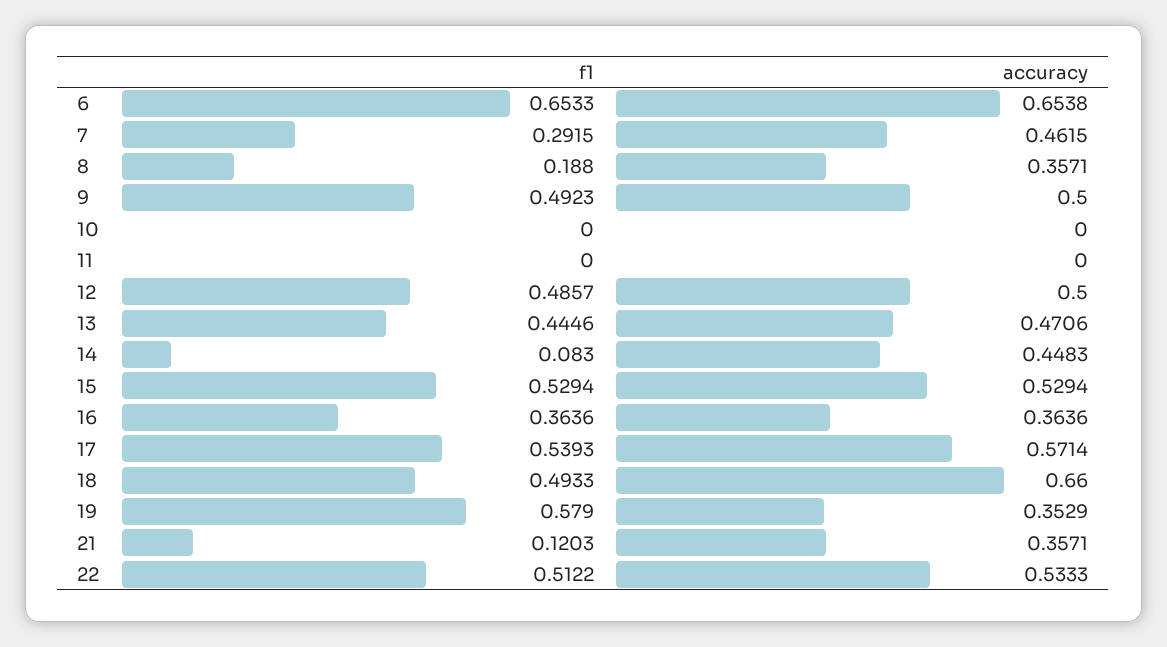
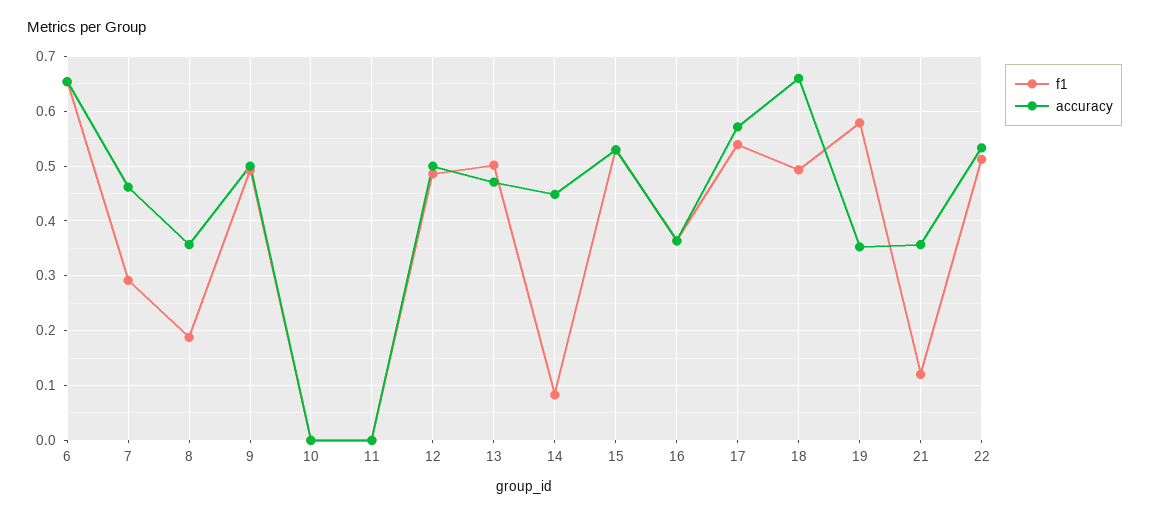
f1, 13: 0.4446 -> 0.5

